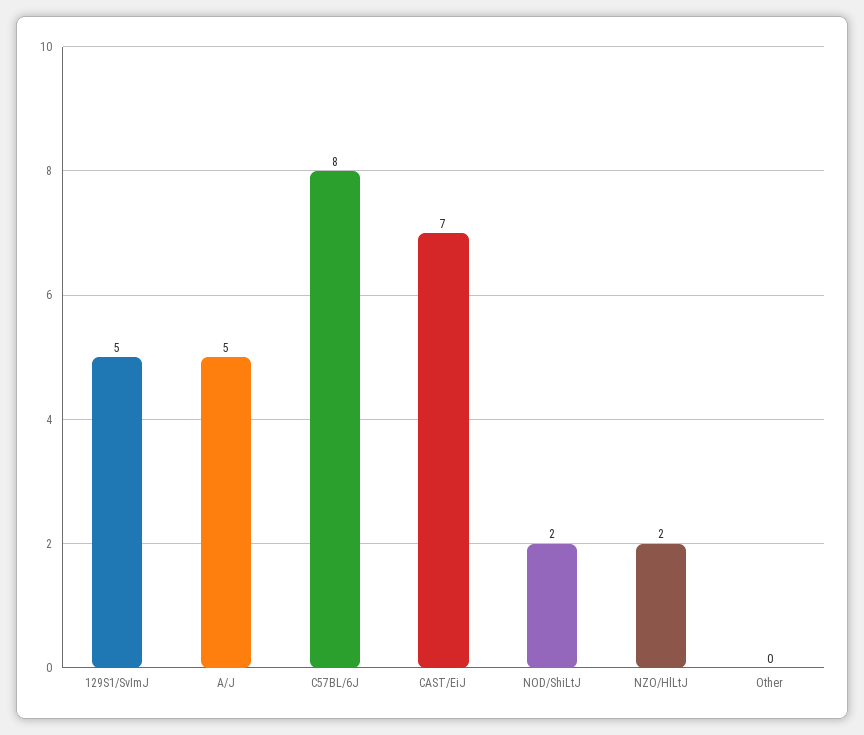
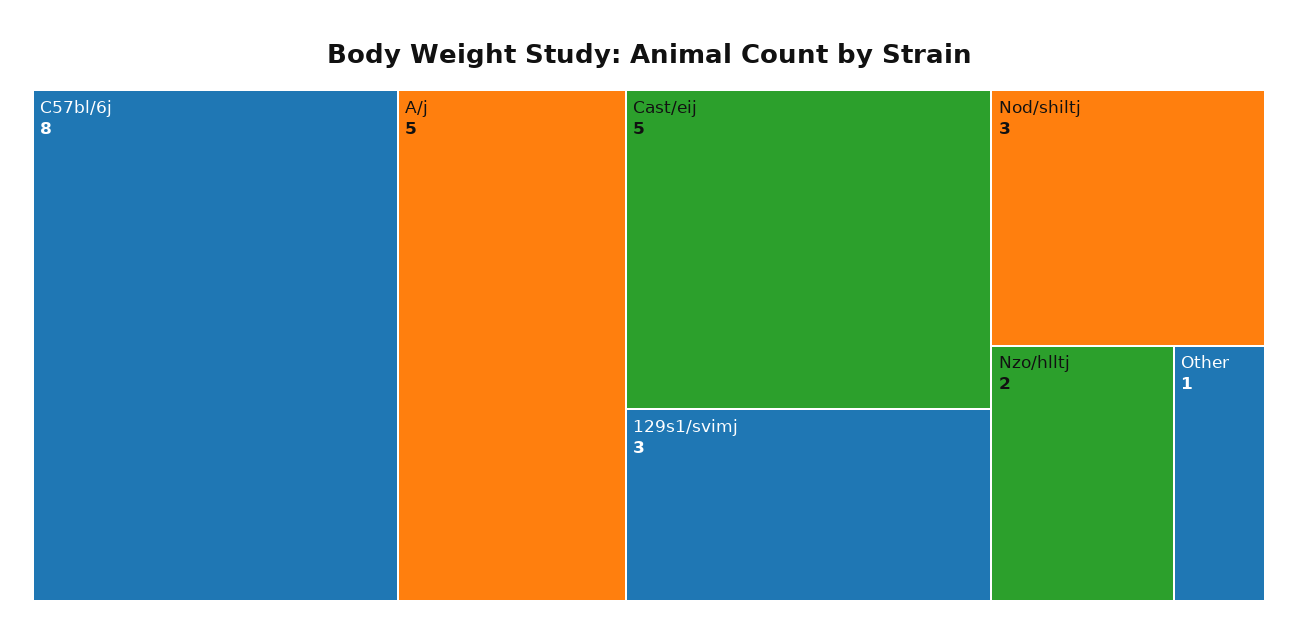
129S1/SvImJ: 5 -> 3
CAST/EiJ: 7 -> 5
NOD/ShiLtJ: 2 -> 3
Other: 0 -> 1

